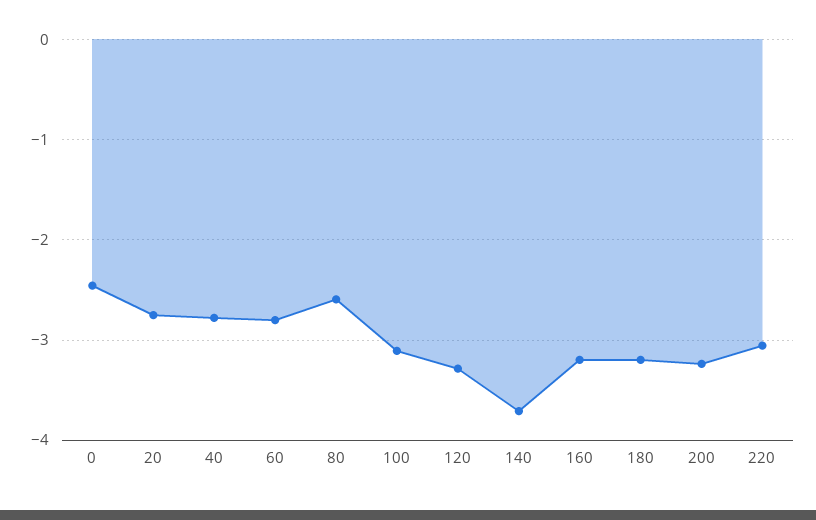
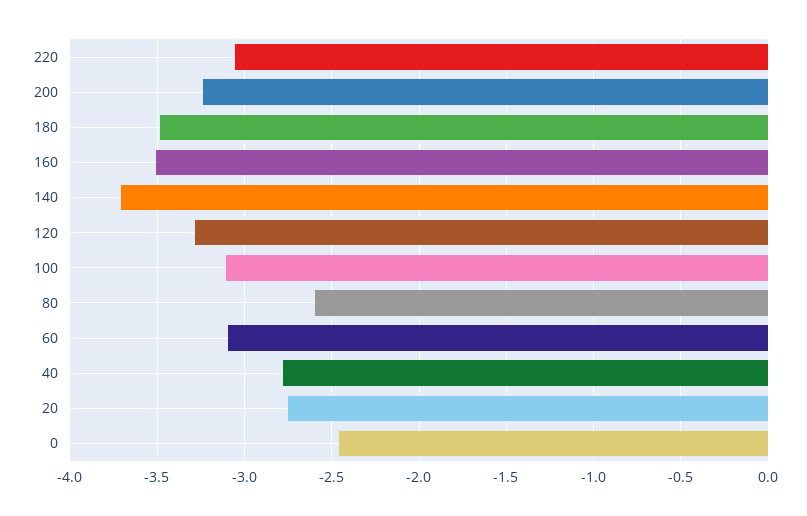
60: -2.8 -> -3.1
160: -3.2 -> -3.5
180: -3.2 -> -3.5

